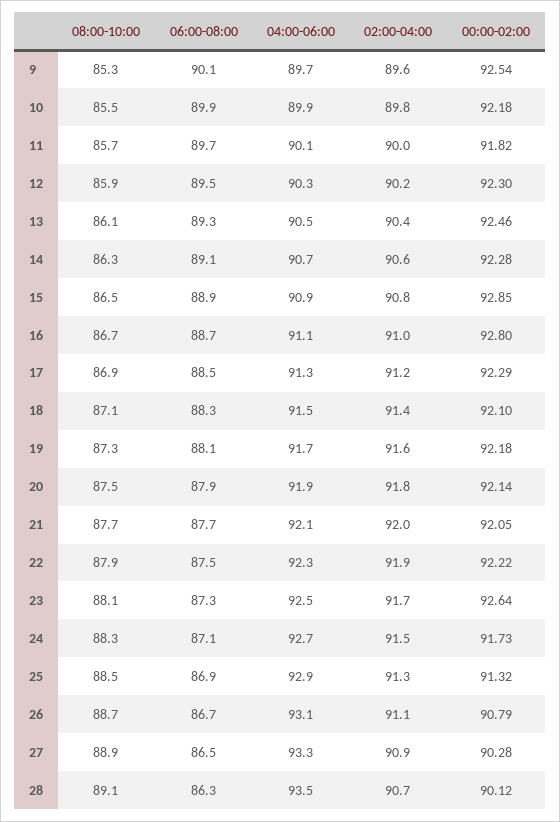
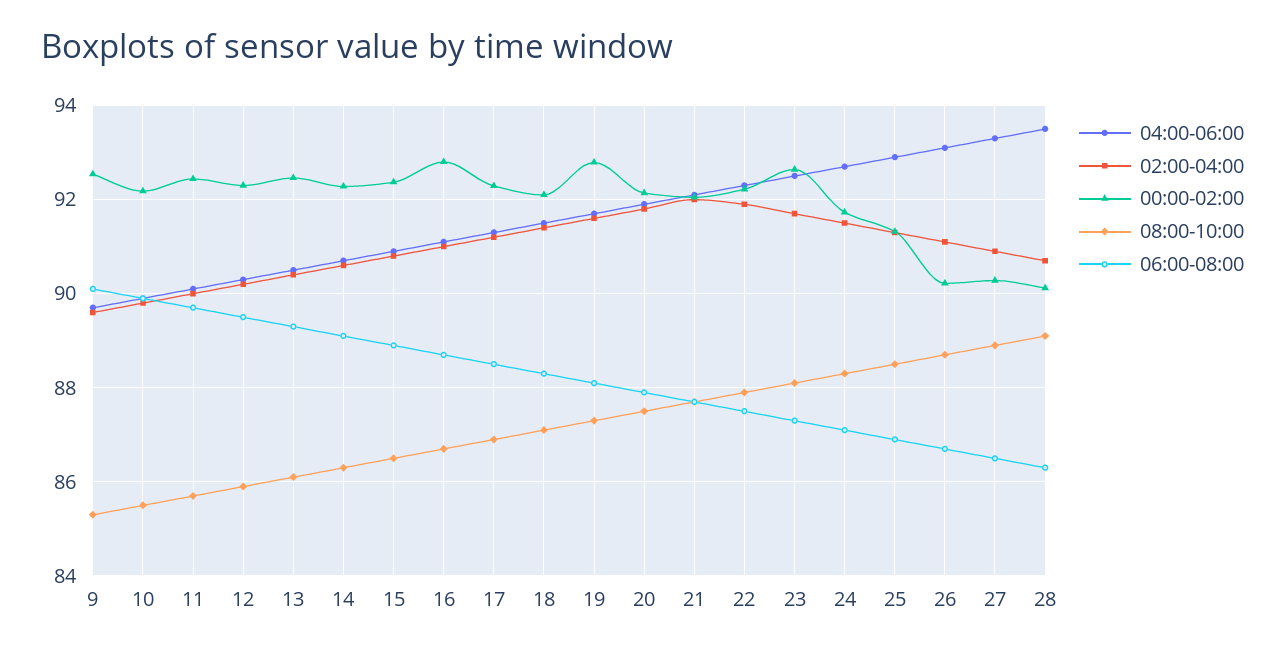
00:00-02:00, 11: 91.82 -> 92.4
00:00-02:00, 15: 92.85 -> 92.4
00:00-02:00, 19: 92.18 -> 92.8
00:00-02:00, 26: 90.79 -> 90.2

